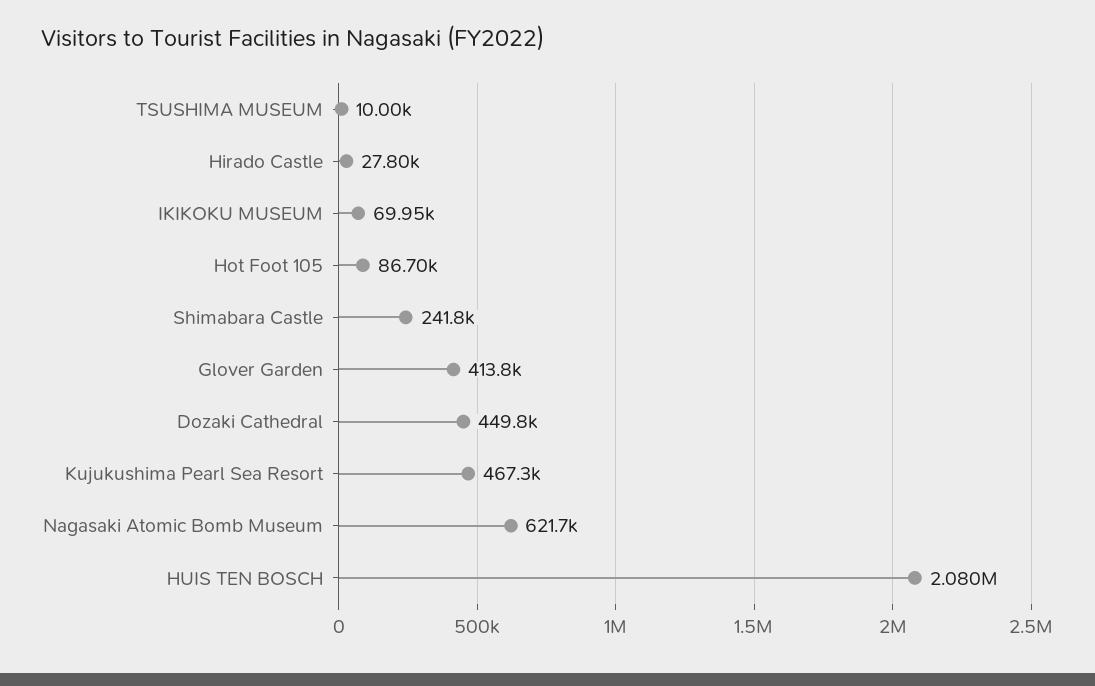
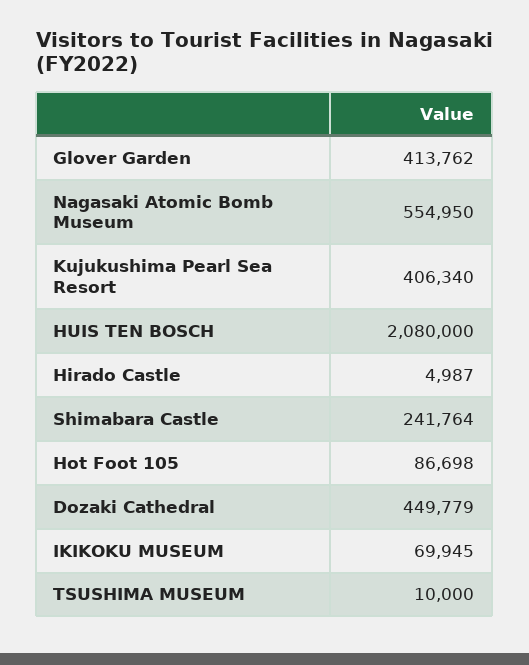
Hirado Castle: 27800 -> 4987
Kujukushima Pearl Sea Resort: 467300 -> 406340
Nagasaki Atomic Bomb Museum: 621700 -> 554950

